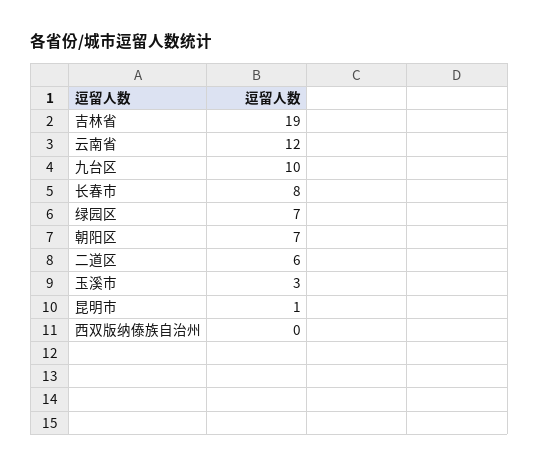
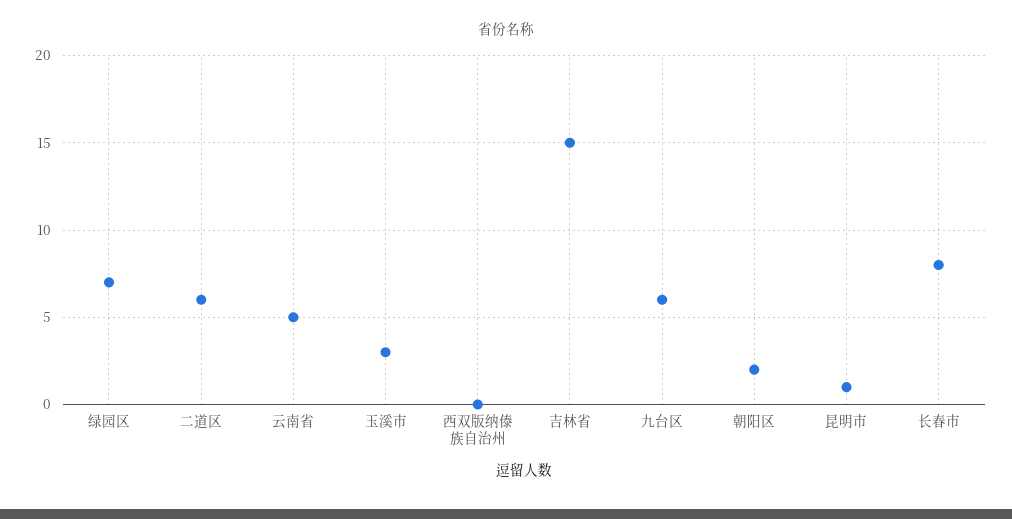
吉林省: 19 -> 15
云南省: 12 -> 5
九台区: 10 -> 6
朝阳区: 7 -> 2

